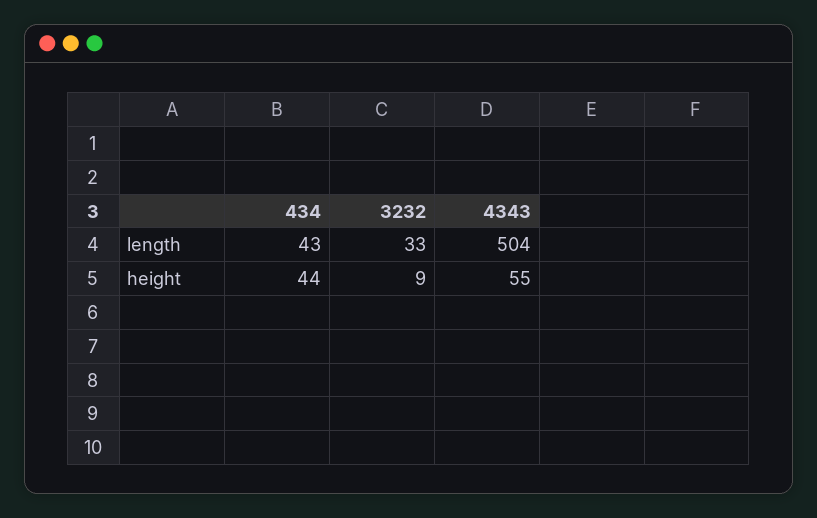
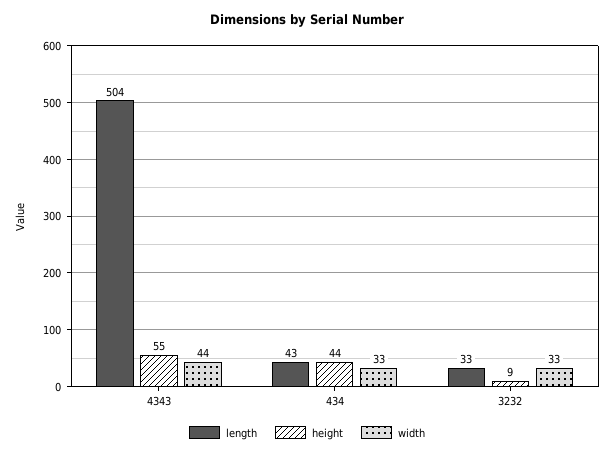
width, 4343: none -> 44
width, 434: none -> 33
width, 3232: none -> 33

